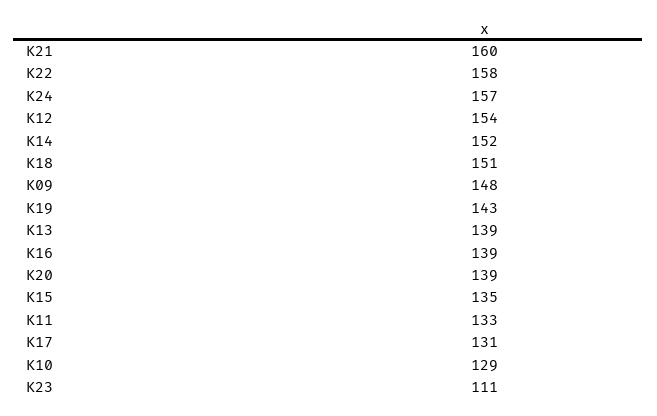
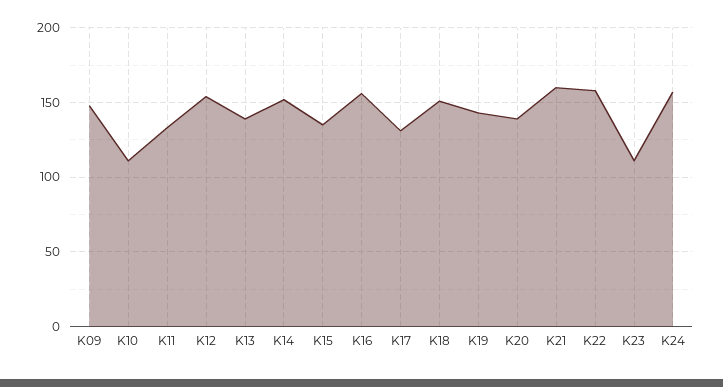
K16: 139 -> 155
K10: 129 -> 110

